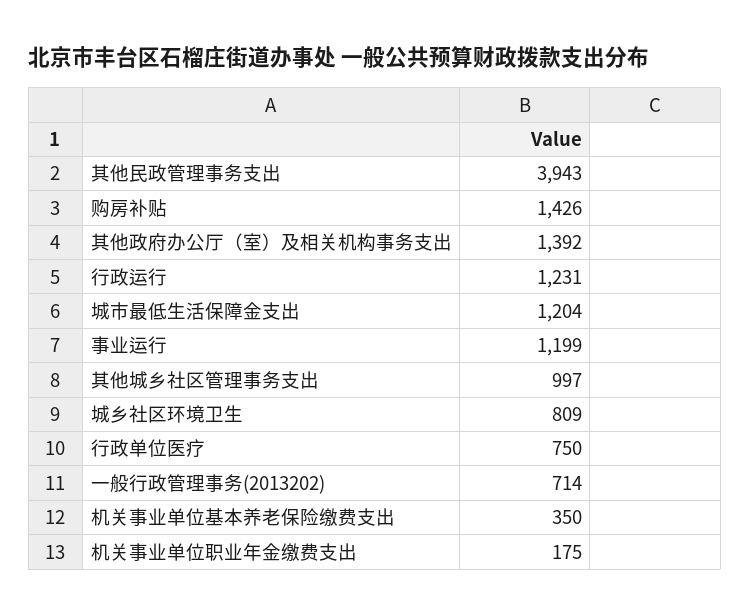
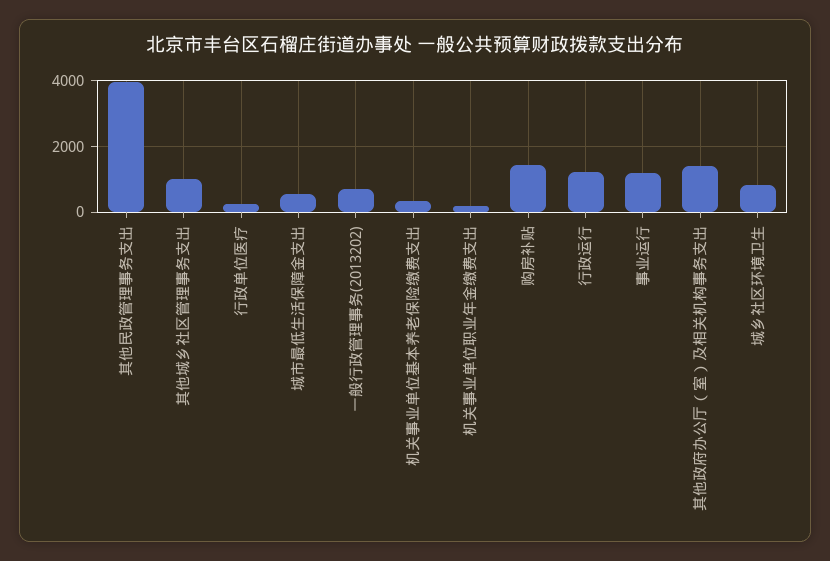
城市最低生活保障金支出: 1204 -> 600
行政单位医疗: 750 -> 200

